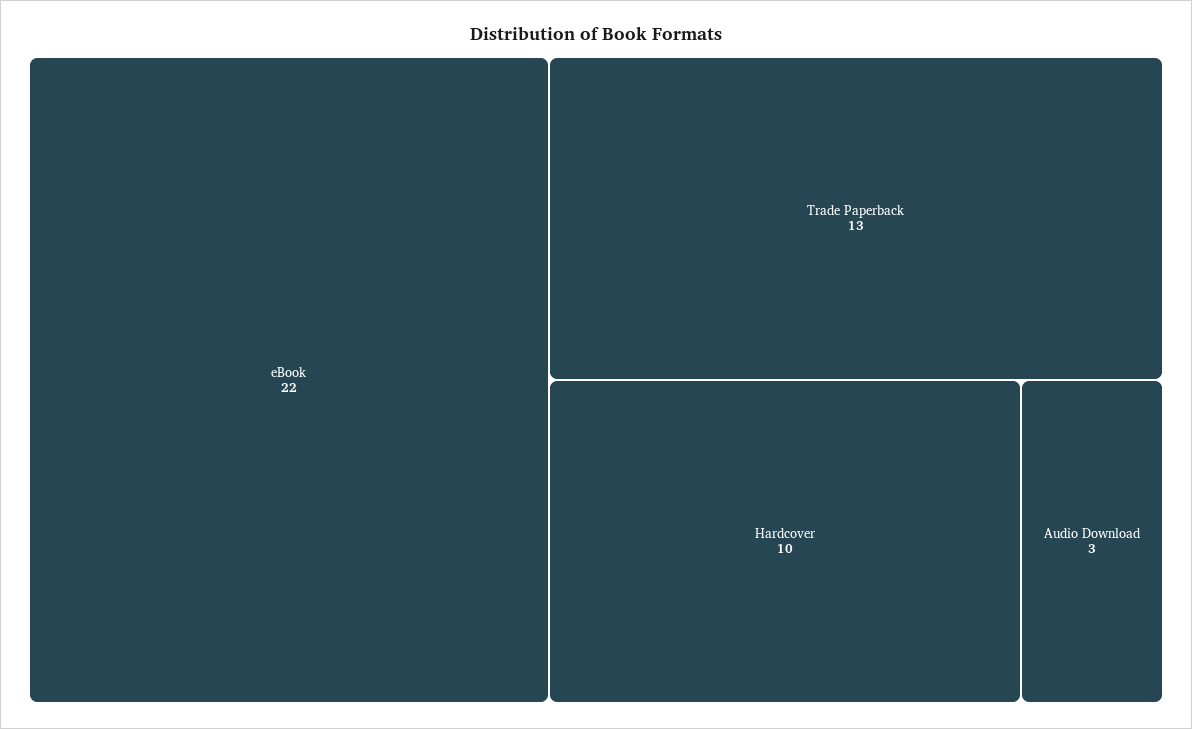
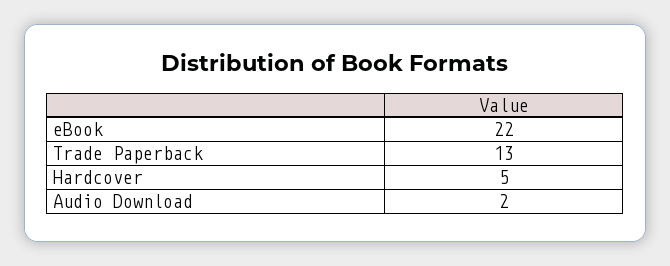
Hardcover: 10 -> 5
Audio Download: 3 -> 2

